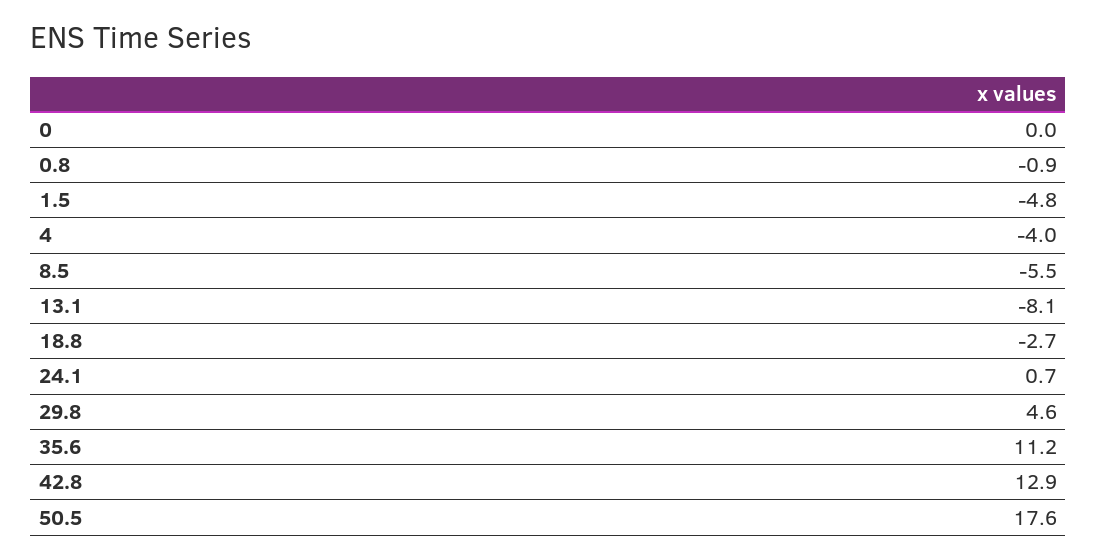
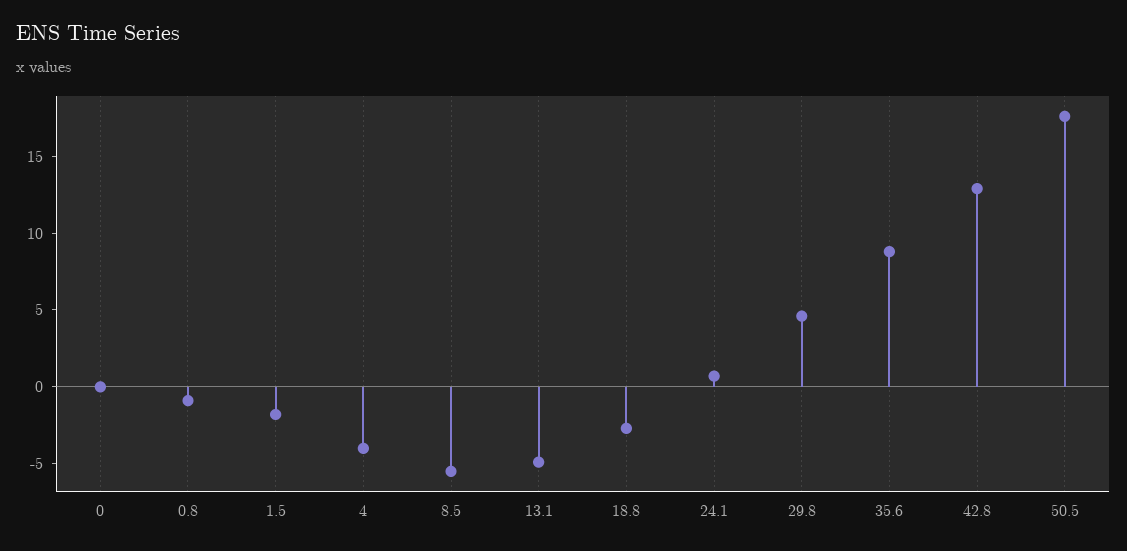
1.5: -4.8 -> -2
13.1: -8.1 -> -5
35.6: 11.2 -> 9

